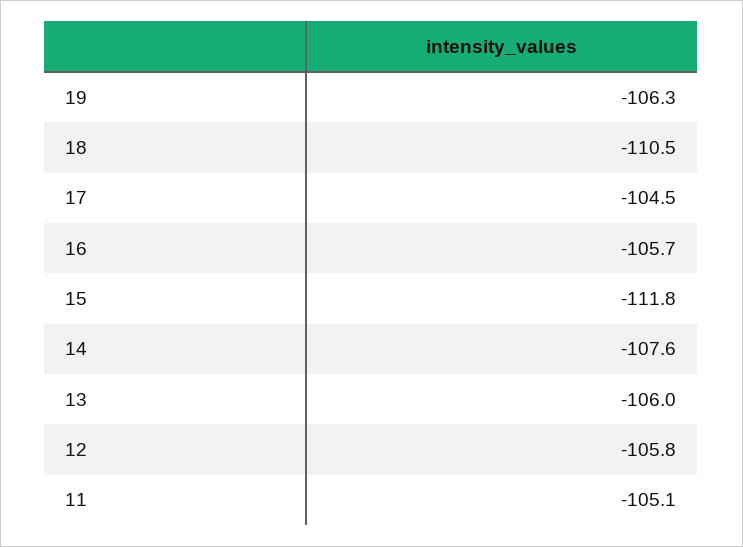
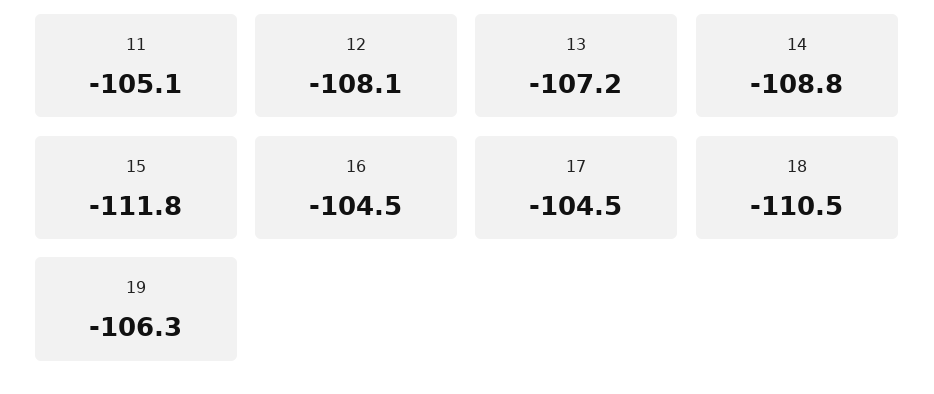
16: -105.7 -> -104.5
14: -107.6 -> -108.8
13: -106 -> -107.2
12: -105.8 -> -108.1

